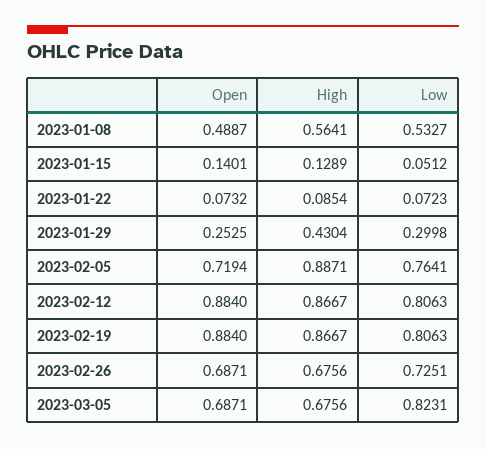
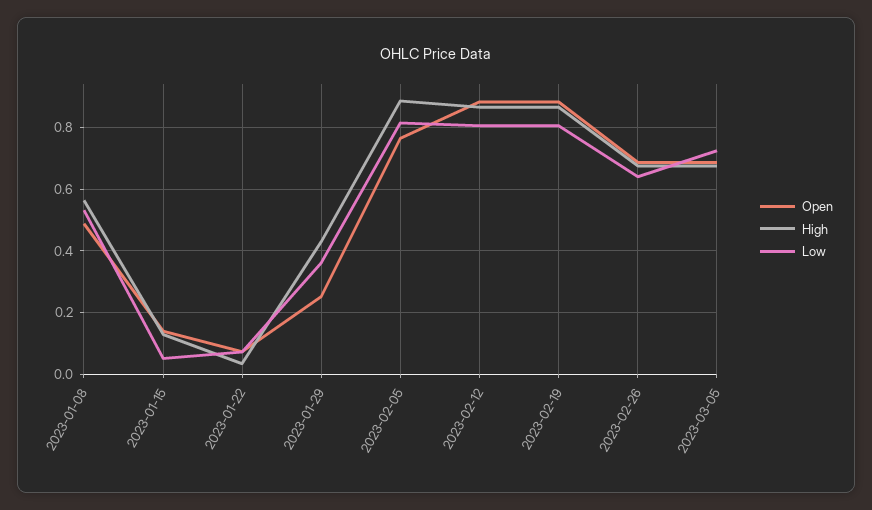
High, 2023-01-22: 0.0854 -> 0.04
Low, 2023-01-29: 0.2998 -> 0.36
Open, 2023-02-05: 0.7194 -> 0.76
Low, 2023-02-05: 0.7641 -> 0.82
Low, 2023-02-26: 0.7251 -> 0.64
Low, 2023-03-05: 0.8231 -> 0.72

